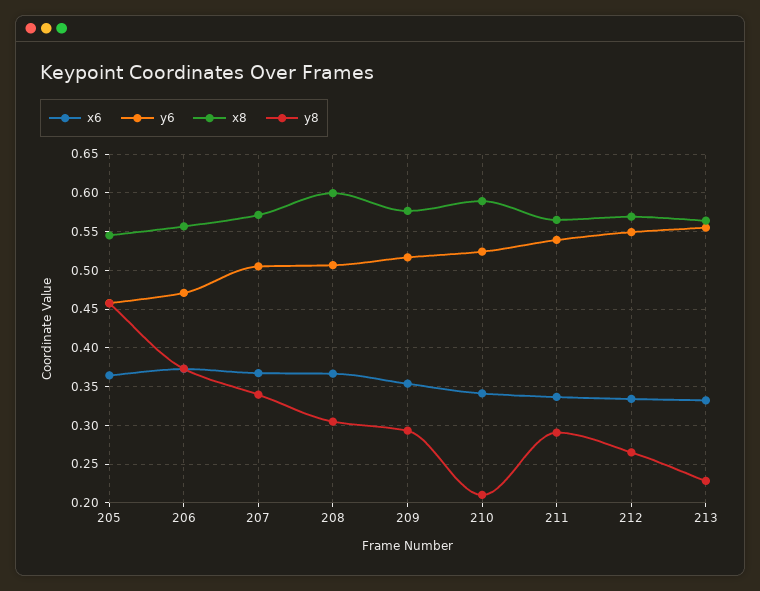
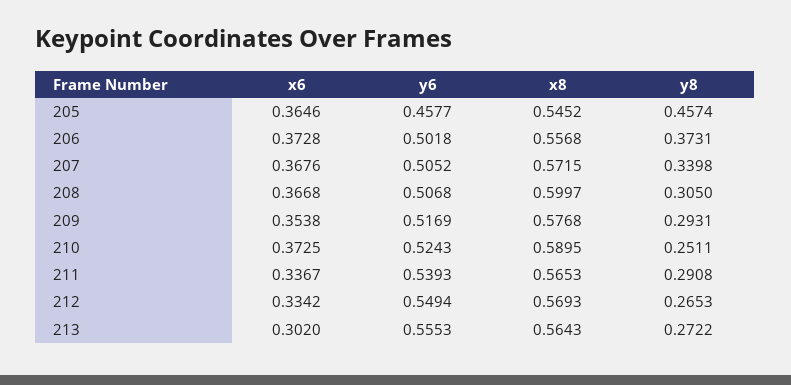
y6, 206: 0.47 -> 0.5018
x6, 210: 0.34 -> 0.3725
y8, 210: 0.21 -> 0.2511
x6, 213: 0.33 -> 0.302
y8, 213: 0.23 -> 0.2722

